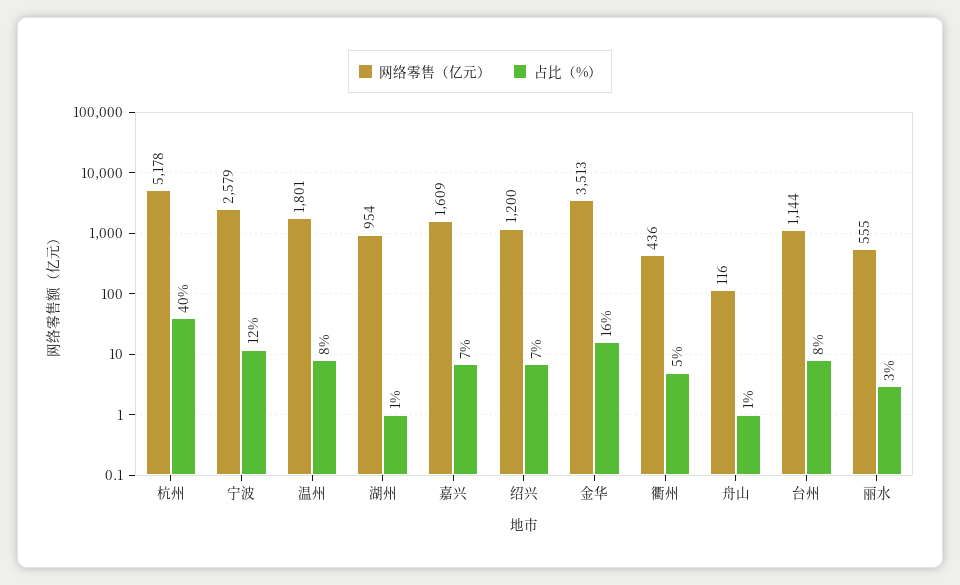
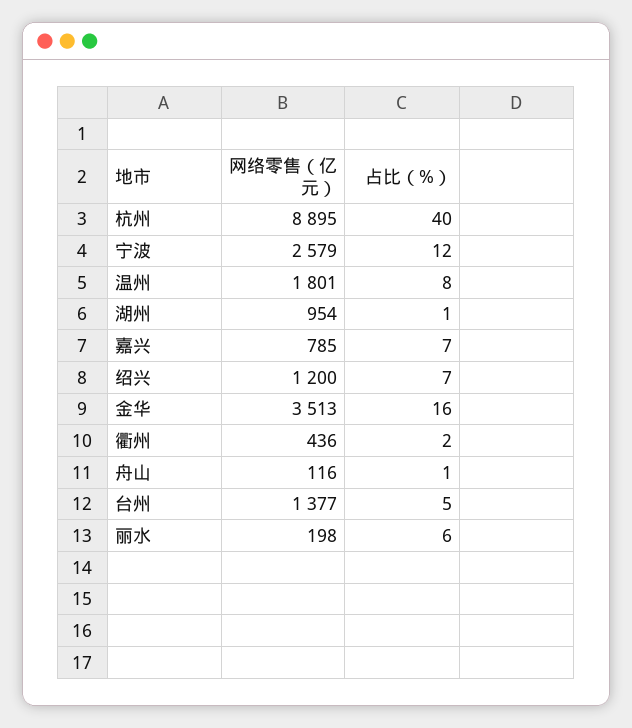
网络零售（亿元）, 杭州: 5178 -> 8895
网络零售（亿元）, 嘉兴: 1609 -> 785
占比（%）, 衢州: 5 -> 2
网络零售（亿元）, 台州: 1144 -> 1377
占比（%）, 台州: 8 -> 5
网络零售（亿元）, 丽水: 555 -> 198
占比（%）, 丽水: 3 -> 6

